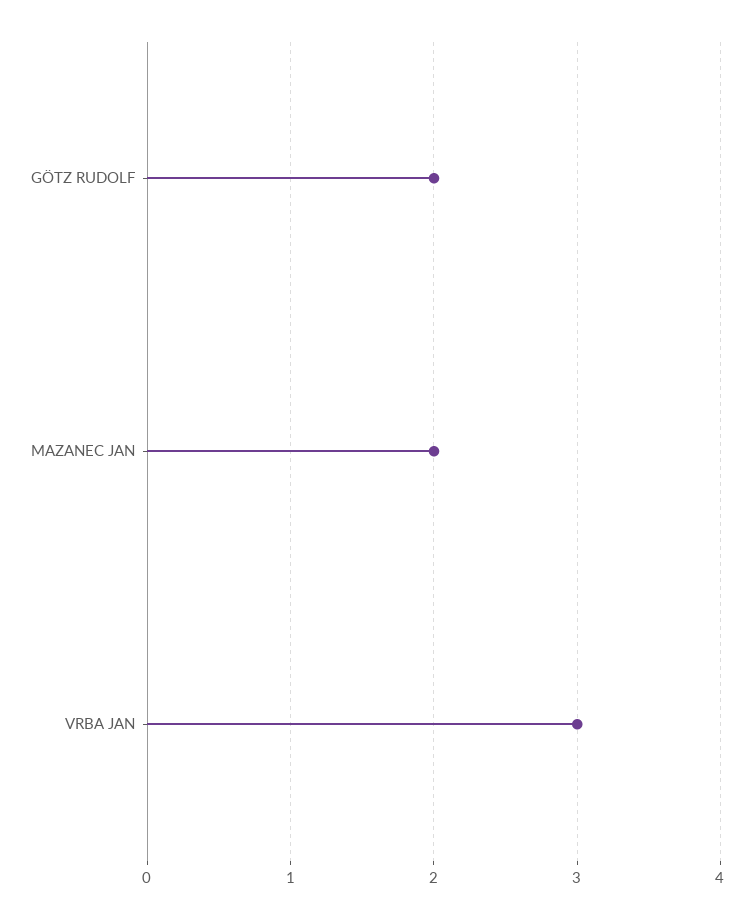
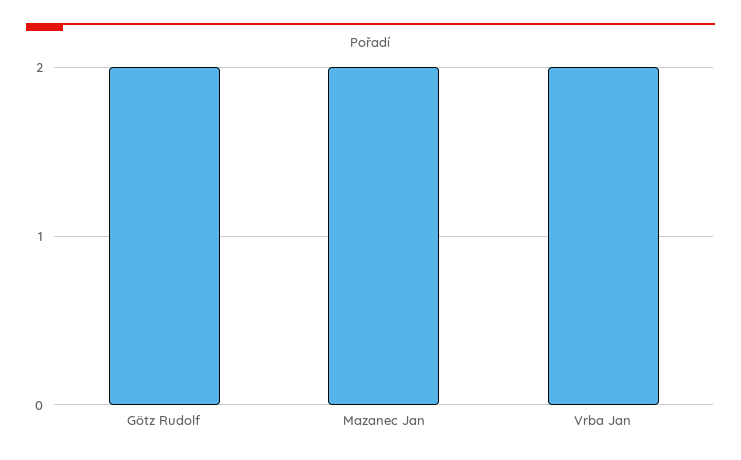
VRBA JAN: 3 -> 2

